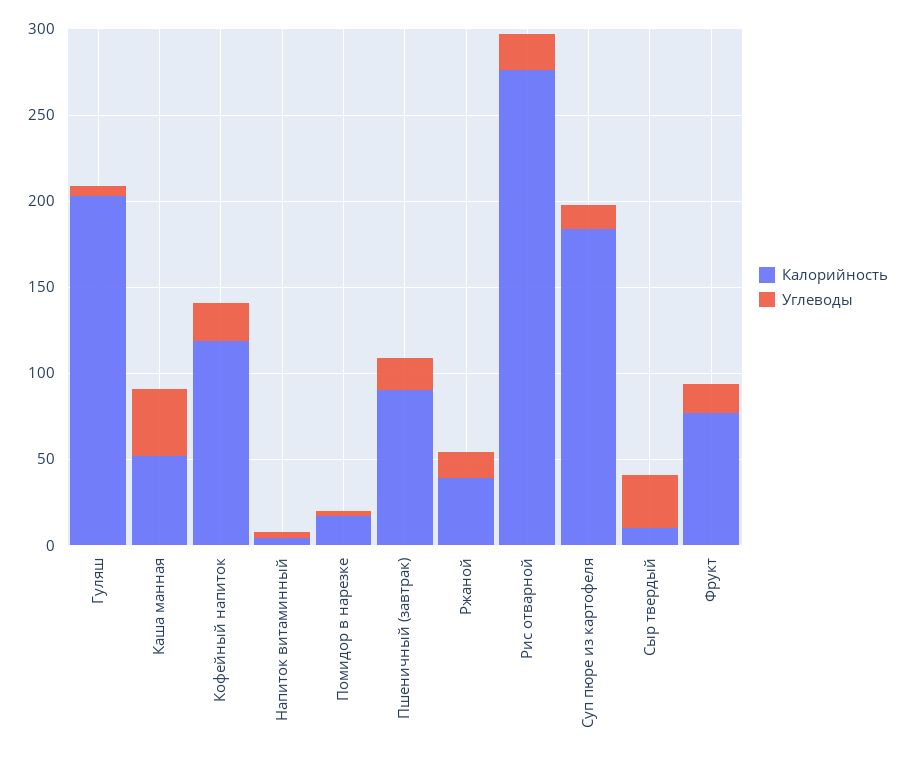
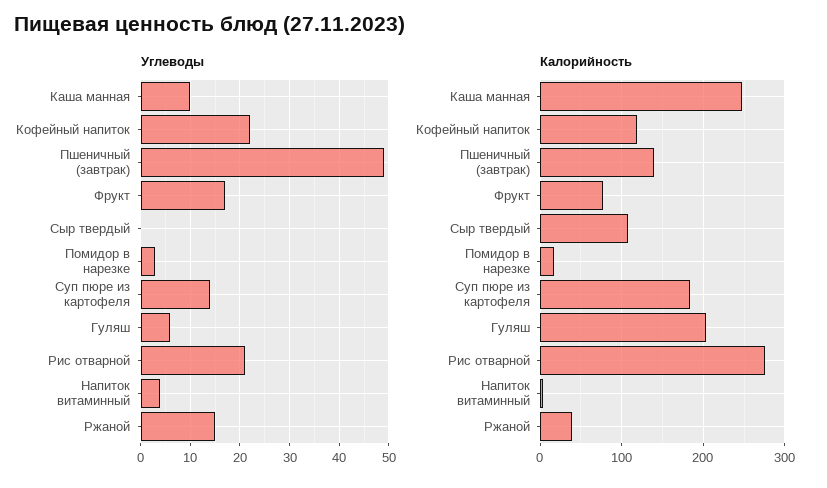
Калорийность, Каша манная: 50 -> 250
Углеводы, Каша манная: 40 -> 10
Калорийность, Пшеничный (завтрак): 90 -> 140
Углеводы, Пшеничный (завтрак): 20 -> 50
Калорийность, Сыр твердый: 10 -> 110
Углеводы, Сыр твердый: 30 -> 0

